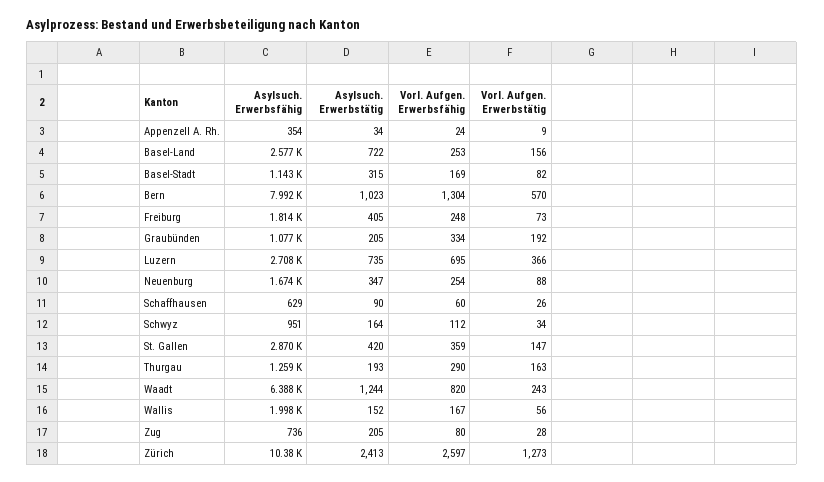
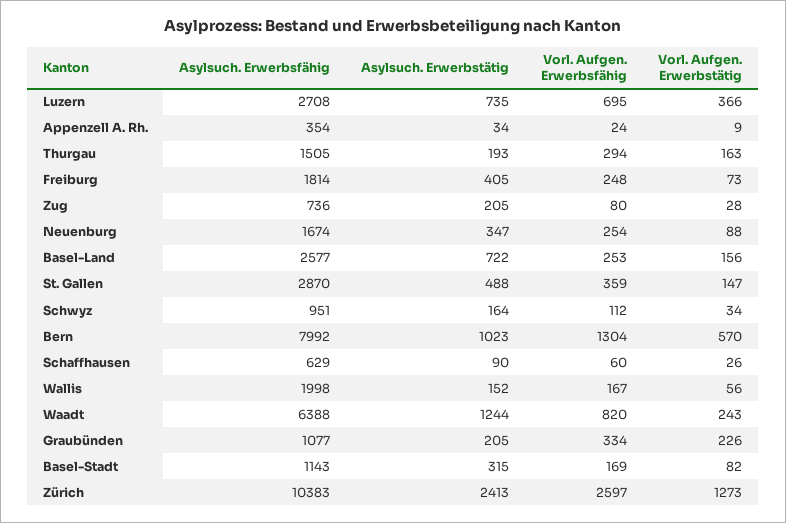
Vorl. Aufgen. Erwerbstätig, Graubünden: 192 -> 226
Asylsuch. Erwerbstätig, St. Gallen: 420 -> 488
Asylsuch. Erwerbsfähig, Thurgau: 1259 -> 1505
Vorl. Aufgen. Erwerbsfähig, Thurgau: 290 -> 294

